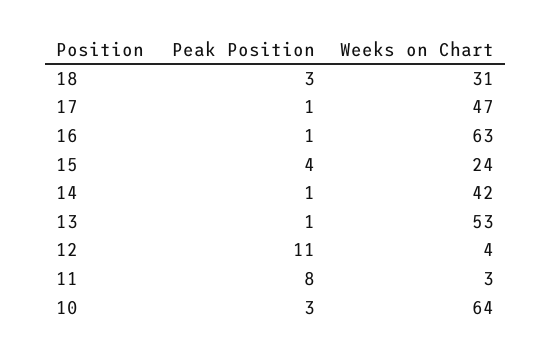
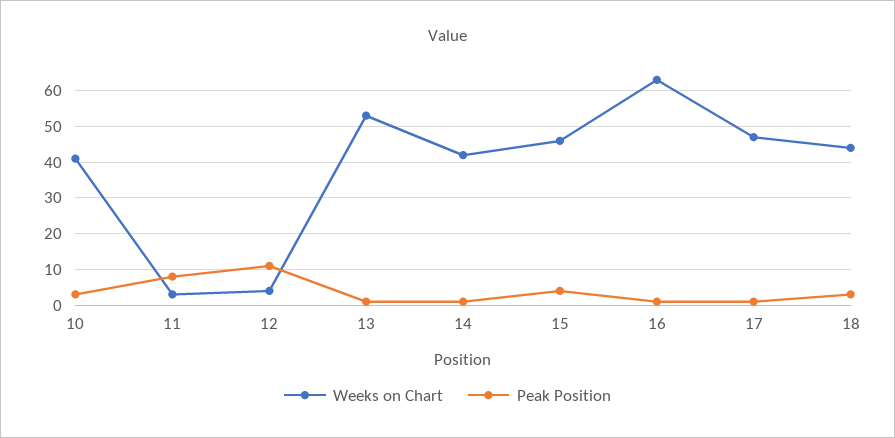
Weeks on Chart, 18: 31 -> 45
Weeks on Chart, 15: 24 -> 45
Weeks on Chart, 10: 64 -> 40

